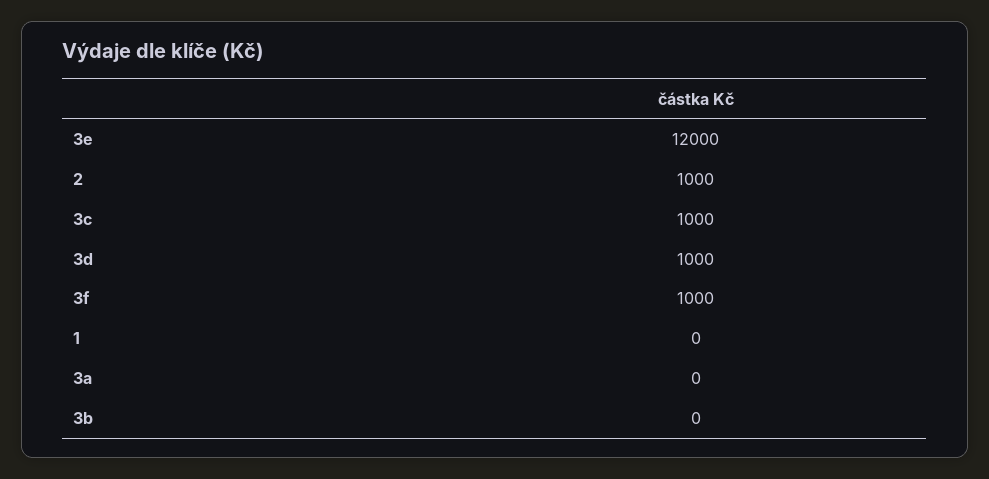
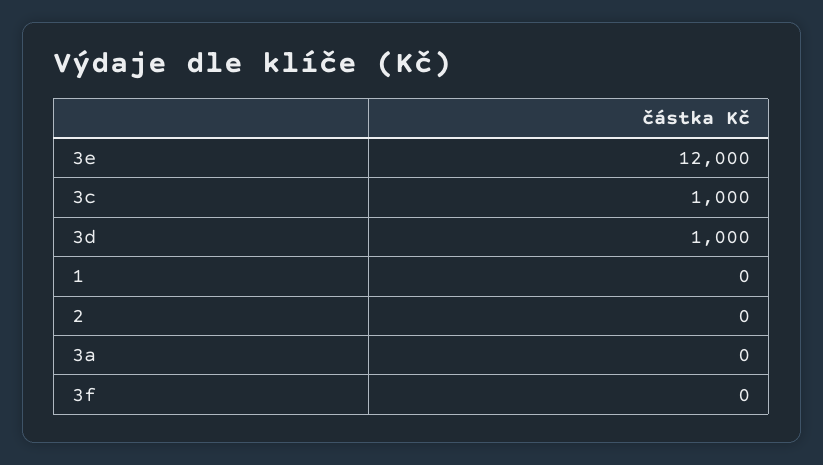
2: 1000 -> 0
3f: 1000 -> 0
3b: 0 -> none

